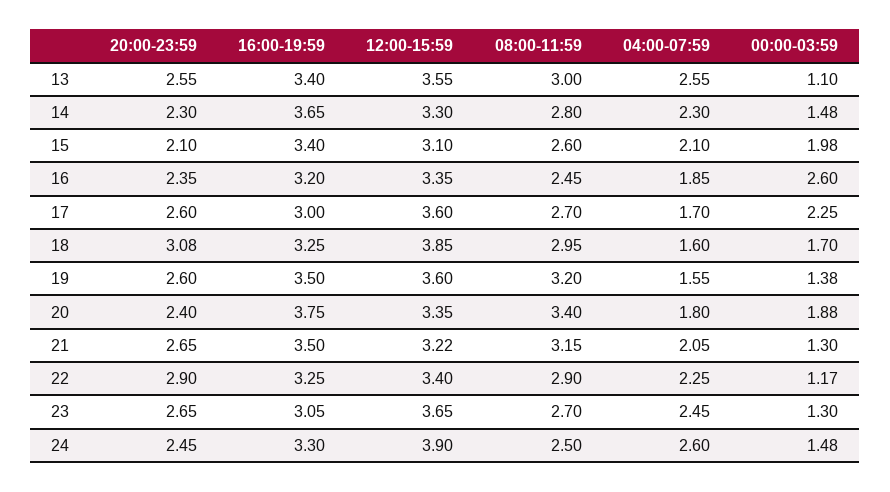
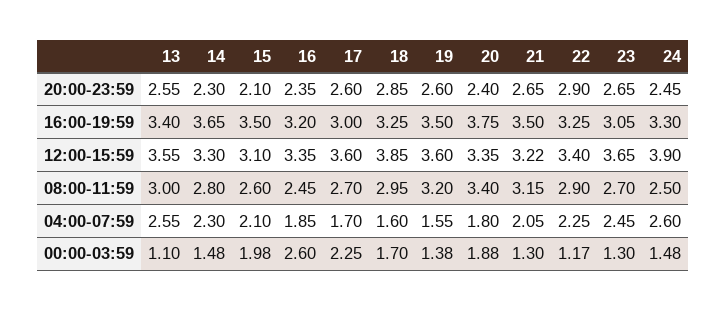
16:00-19:59, 15: 3.4 -> 3.5
20:00-23:59, 18: 3.08 -> 2.85

